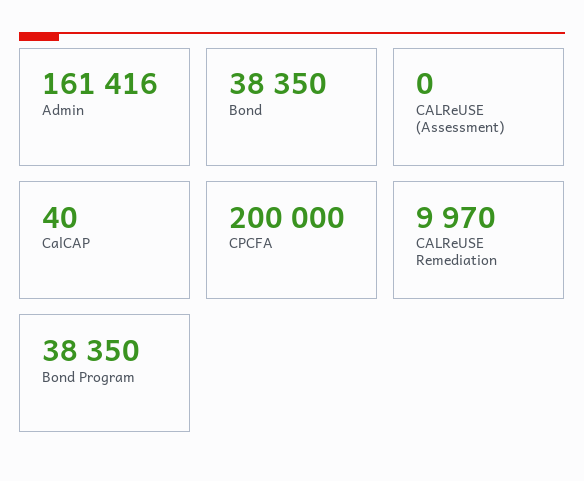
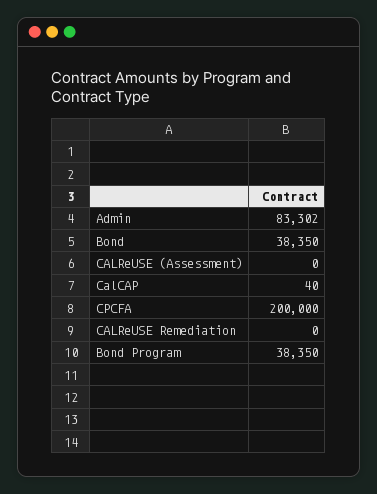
Admin: 161416 -> 83302
CALReUSE Remediation: 9970 -> 0

